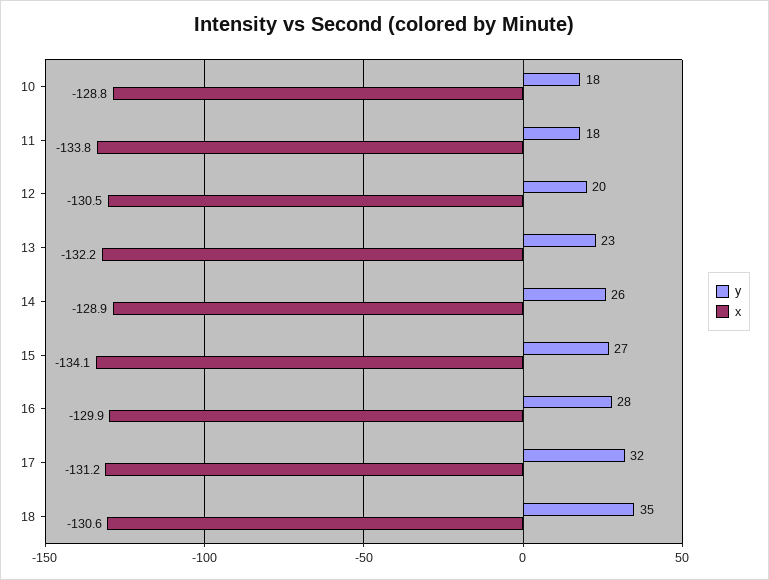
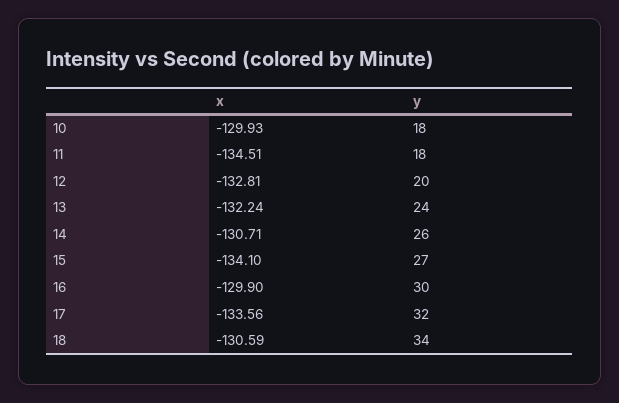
x, 10: -128.8 -> -129.93
x, 11: -133.8 -> -134.51
x, 12: -130.5 -> -132.81
y, 13: 23 -> 24
x, 14: -128.9 -> -130.71
y, 16: 28 -> 30
x, 17: -131.2 -> -133.56
y, 18: 35 -> 34

